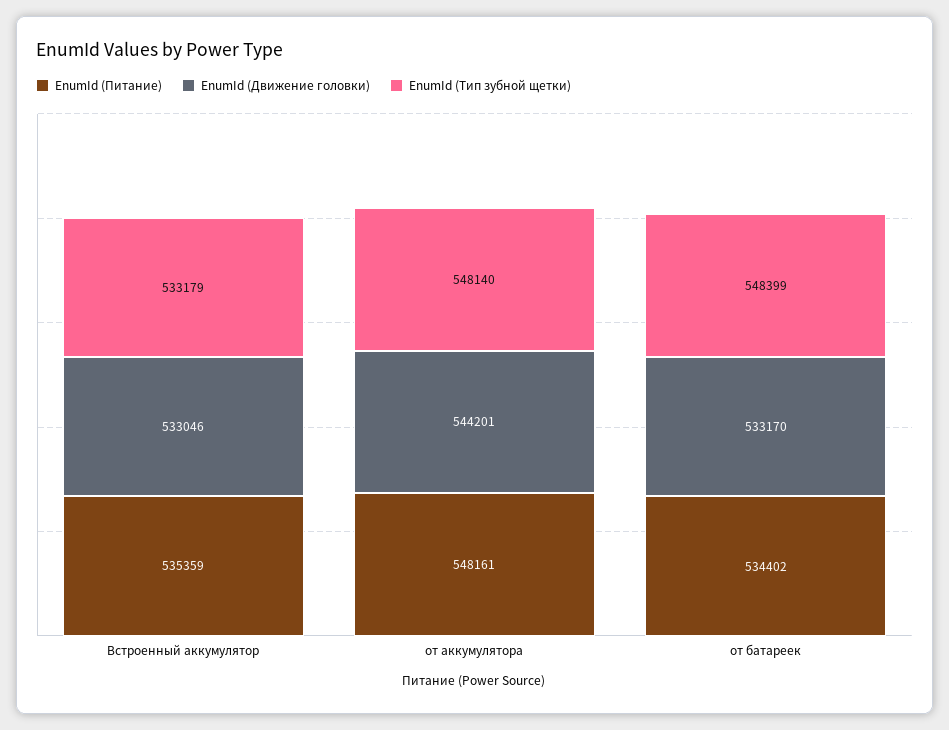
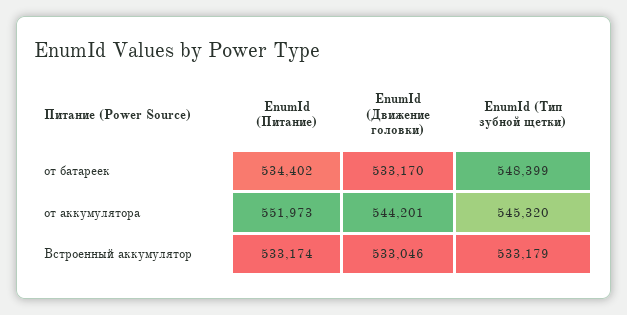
EnumId (Питание), Встроенный аккумулятор: 535359 -> 533174
EnumId (Питание), от аккумулятора: 548161 -> 551973
EnumId (Тип зубной щетки), от аккумулятора: 548140 -> 545320

